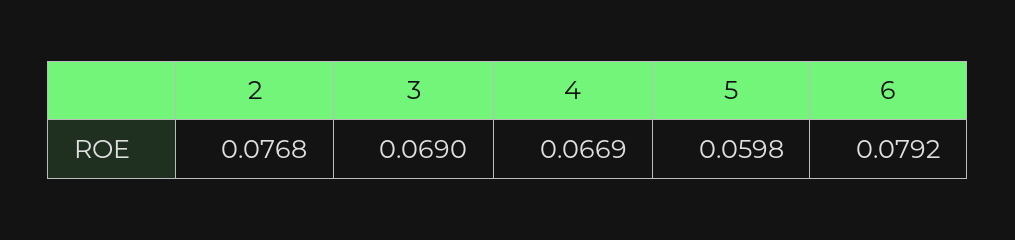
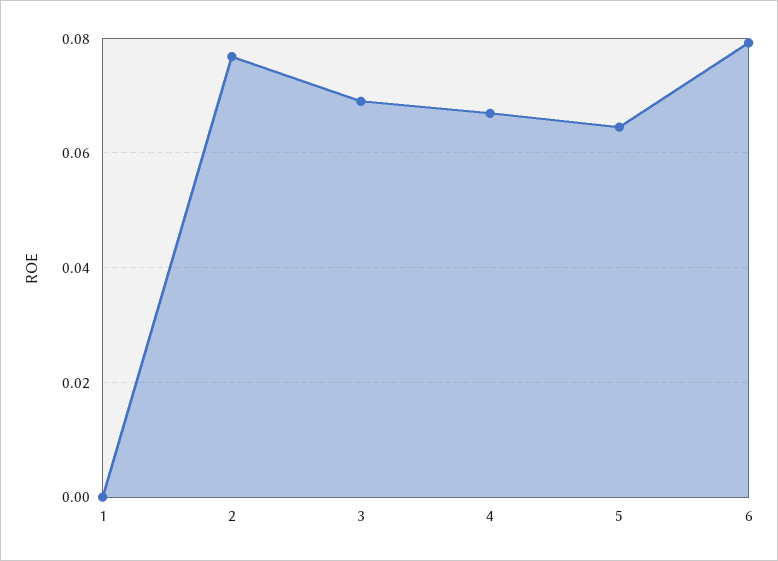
5: 0.0598 -> 0.064
1: none -> 0

